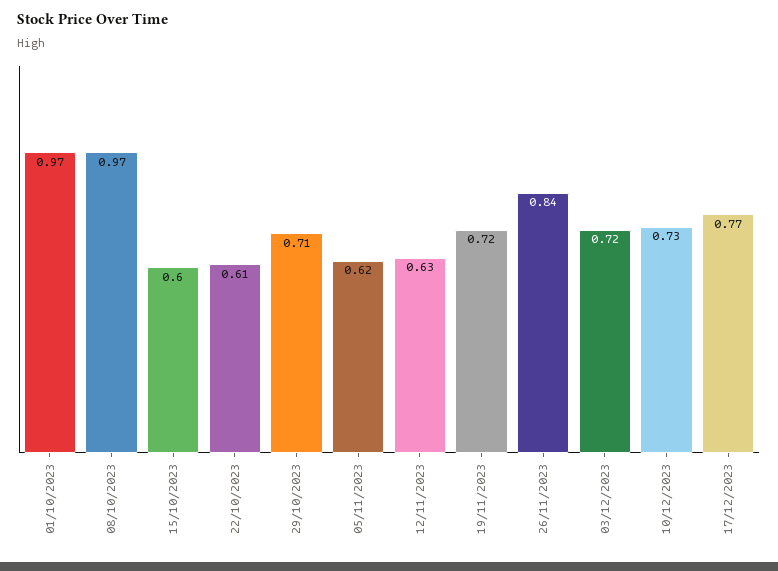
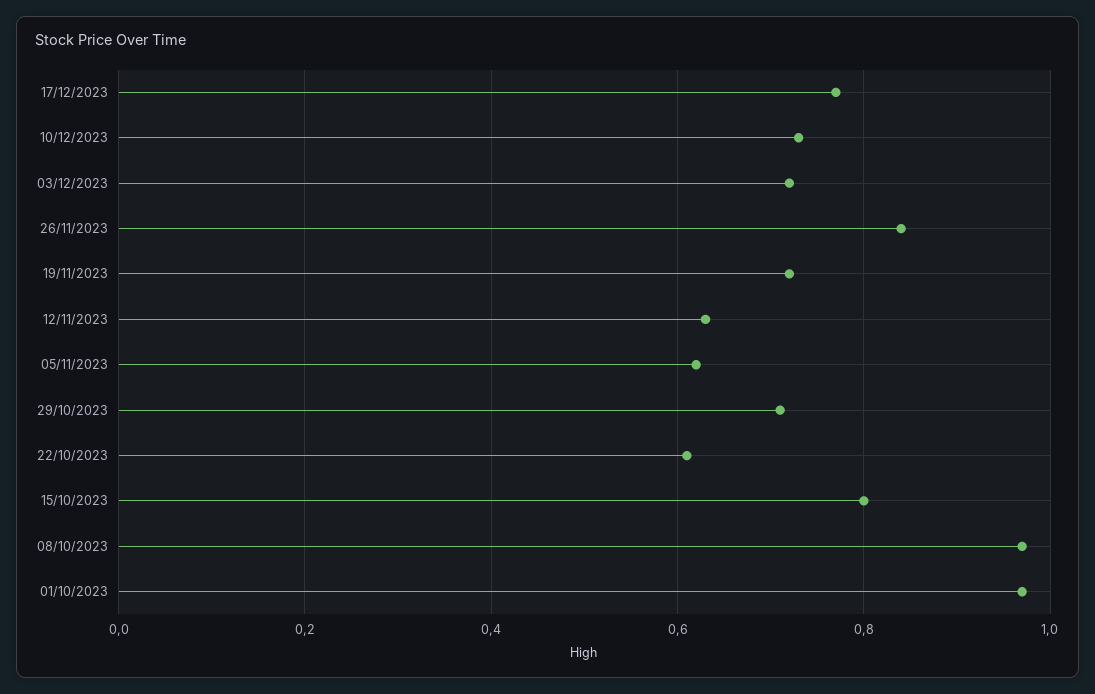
15/10/2023: 0.6 -> 0.8

